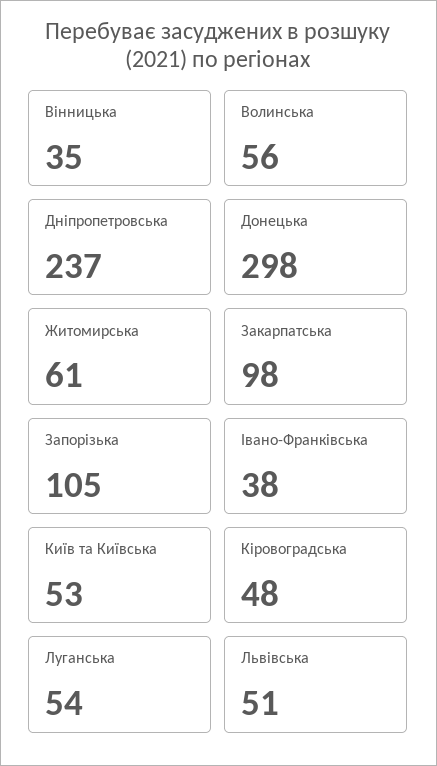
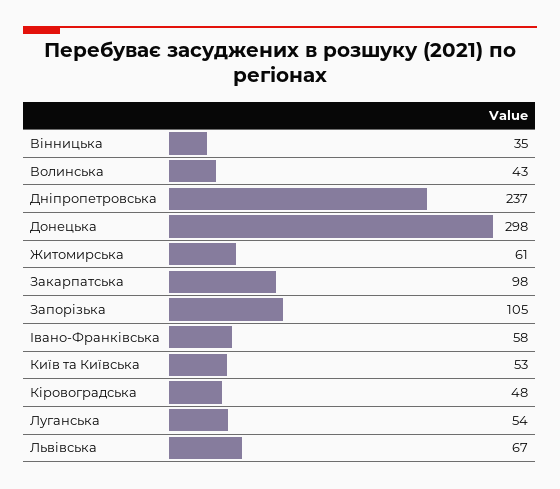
Волинська: 56 -> 43
Івано-Франківська: 38 -> 58
Львівська: 51 -> 67

